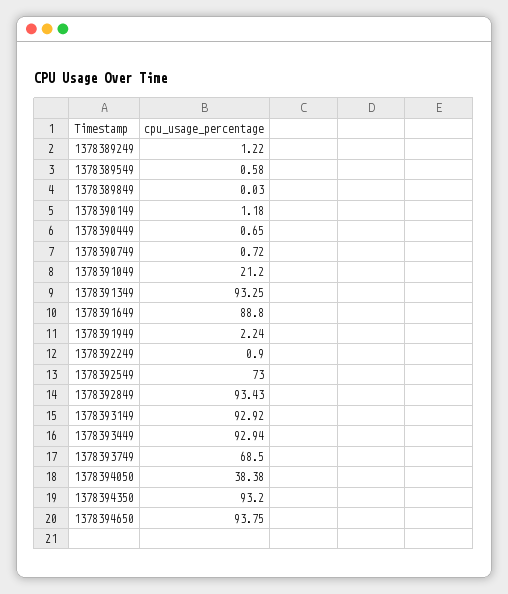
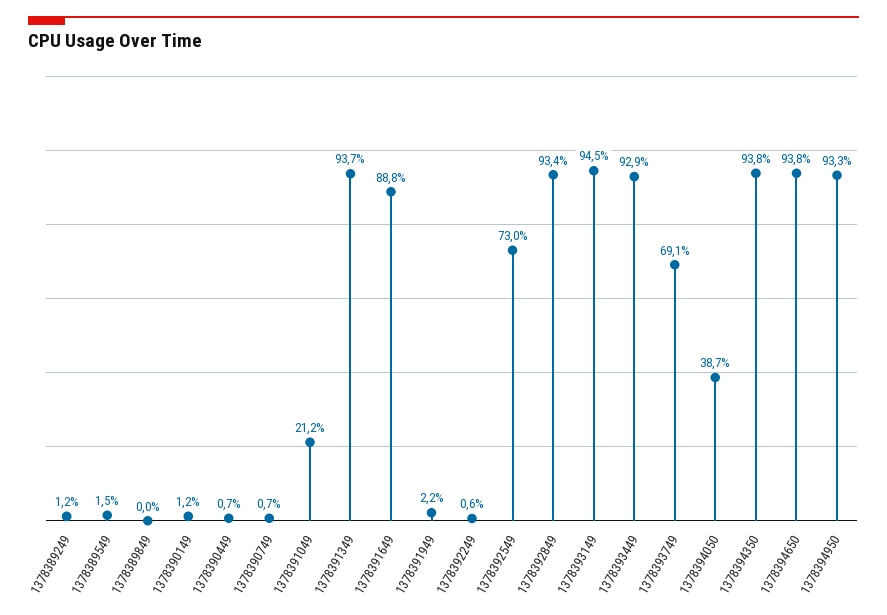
1378389549: 0.58 -> 1.5
1378391349: 93.25 -> 93.7
1378392249: 0.9 -> 0.6
1378393149: 92.92 -> 94.5
1378393749: 68.5 -> 69.1
1378394050: 38.38 -> 38.7
1378394350: 93.2 -> 93.8
1378394950: none -> 93.3

